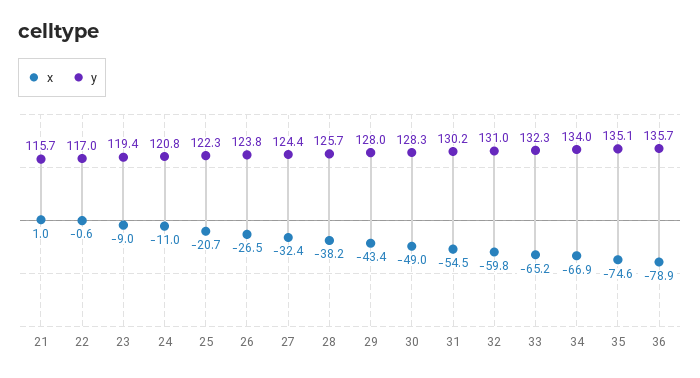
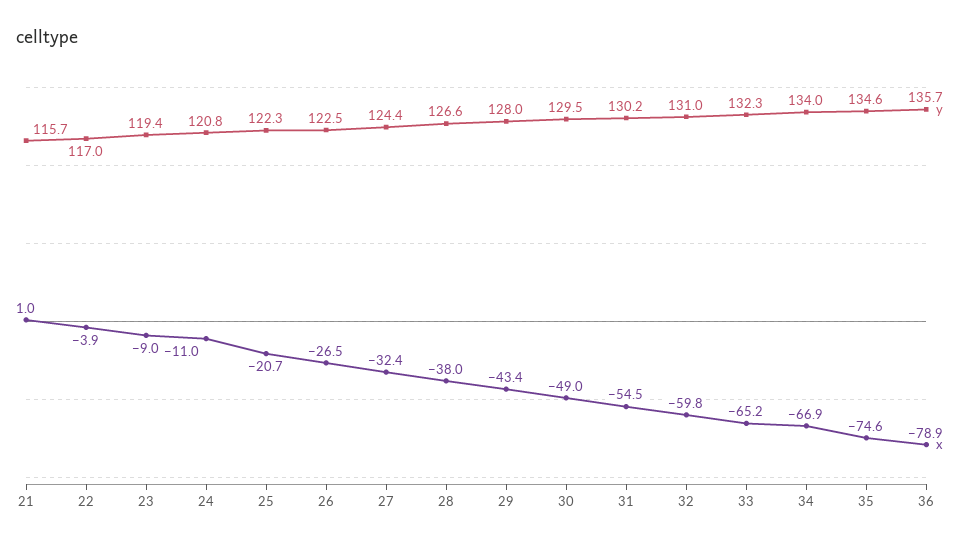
x, 22: -0.6 -> -3.9
y, 26: 123.8 -> 122.5
x, 28: -38.2 -> -38
y, 28: 125.7 -> 126.6
y, 30: 128.3 -> 129.5
y, 35: 135.1 -> 134.6

